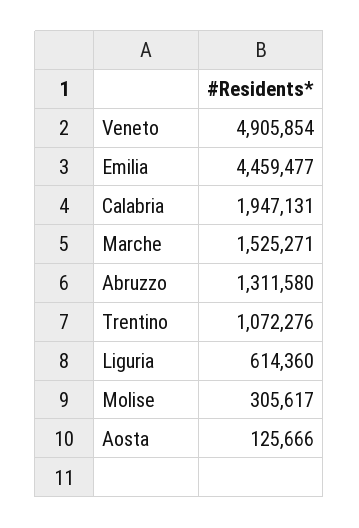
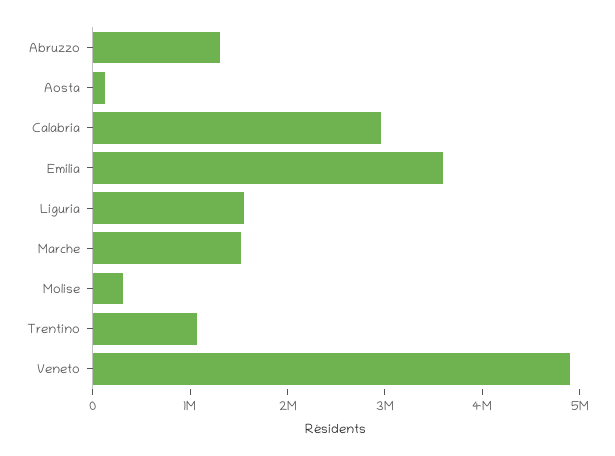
Emilia: 4459477 -> 3600000
Calabria: 1947131 -> 3000000
Liguria: 614360 -> 1600000

